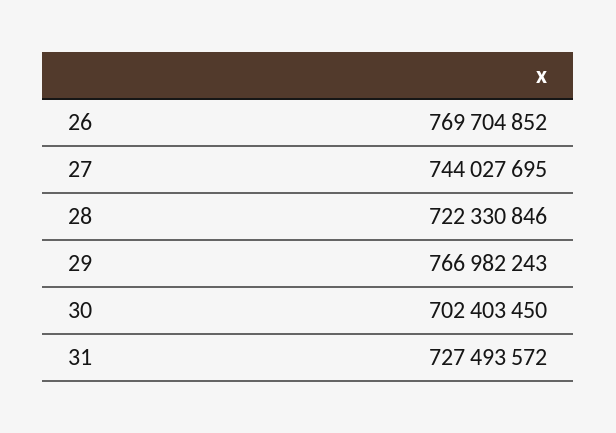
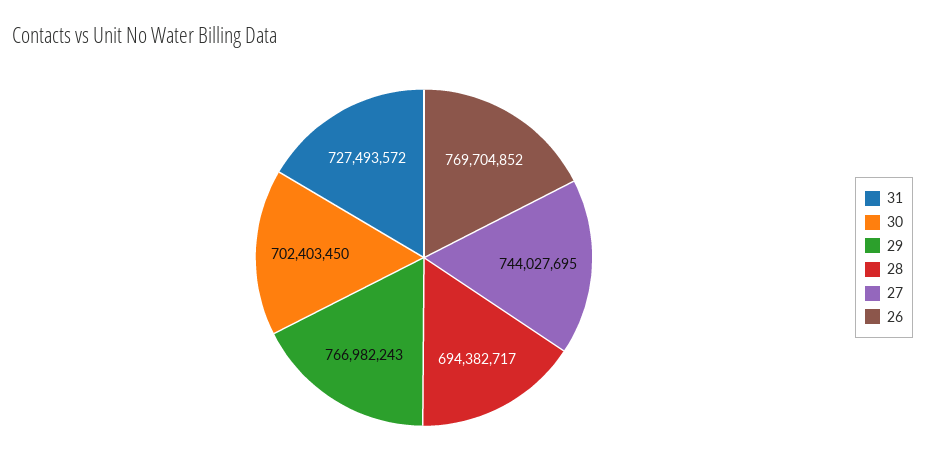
28: 722330846 -> 694382717

